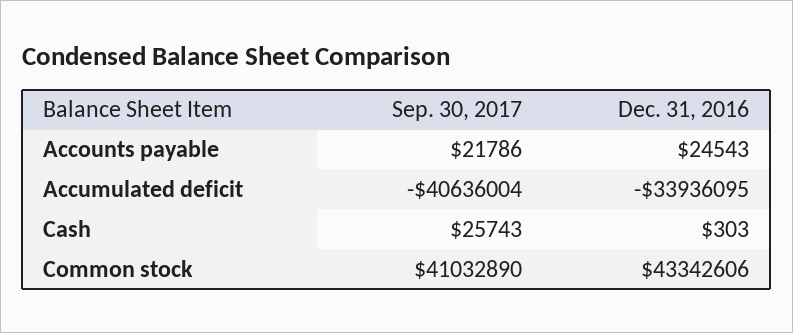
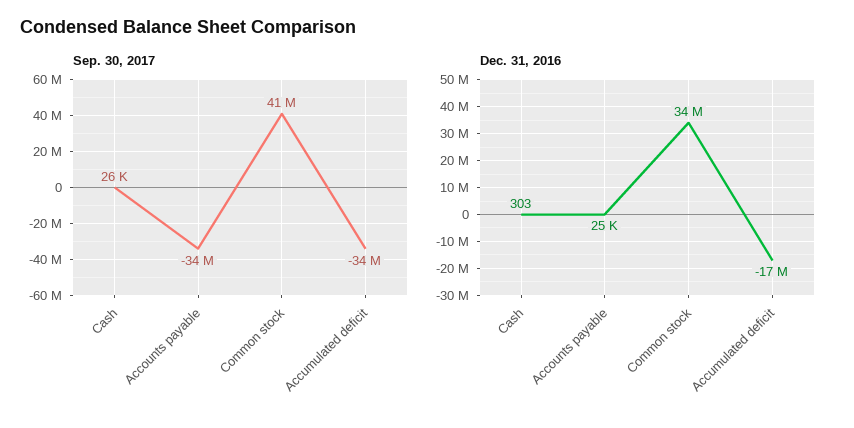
Sep. 30, 2017, Accounts payable: 21786 -> -34000000
Sep. 30, 2017, Accumulated deficit: -40636004 -> -34000000
Dec. 31, 2016, Accumulated deficit: -33936095 -> -17000000
Dec. 31, 2016, Common stock: 43342606 -> 34000000

